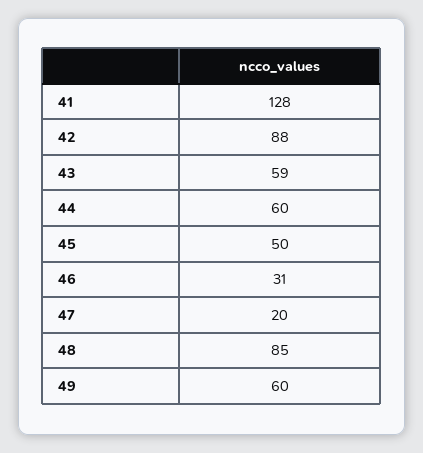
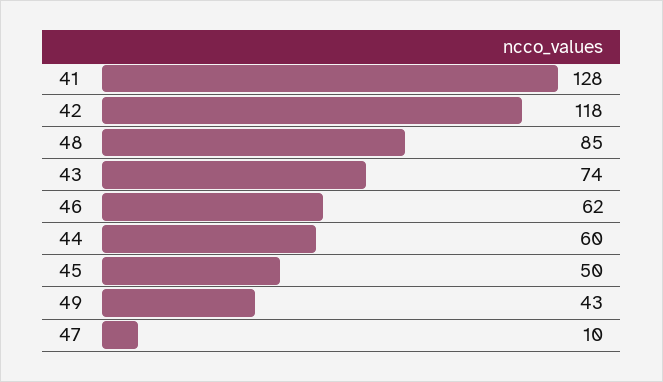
42: 88 -> 118
43: 59 -> 74
46: 31 -> 62
47: 20 -> 10
49: 60 -> 43

